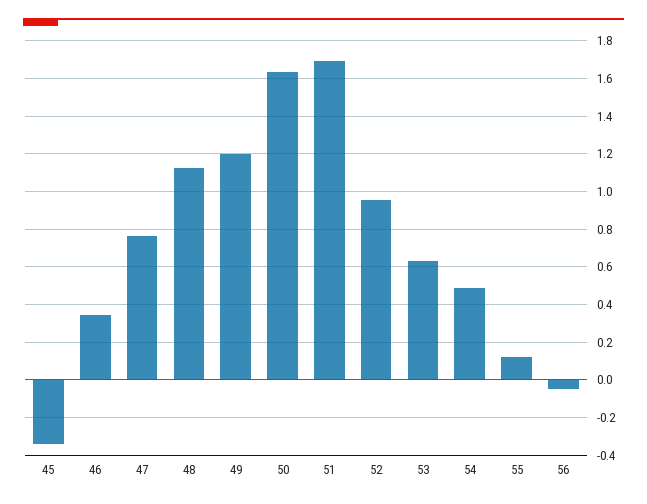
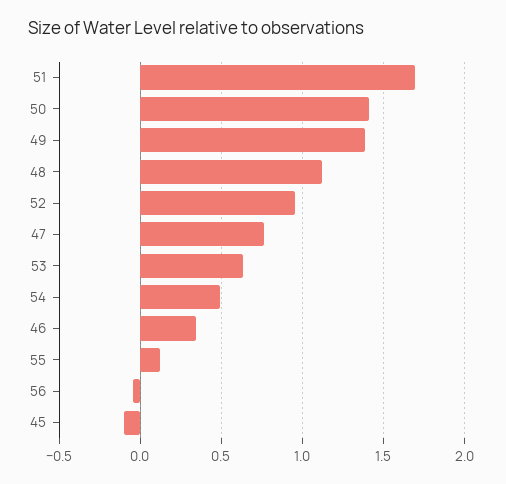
45: -0.35 -> -0.1
49: 1.2 -> 1.4
50: 1.65 -> 1.4

